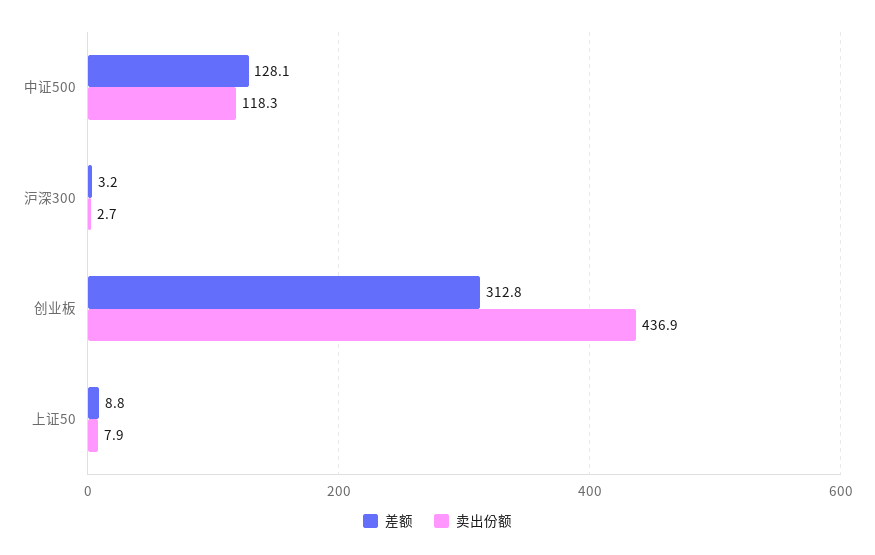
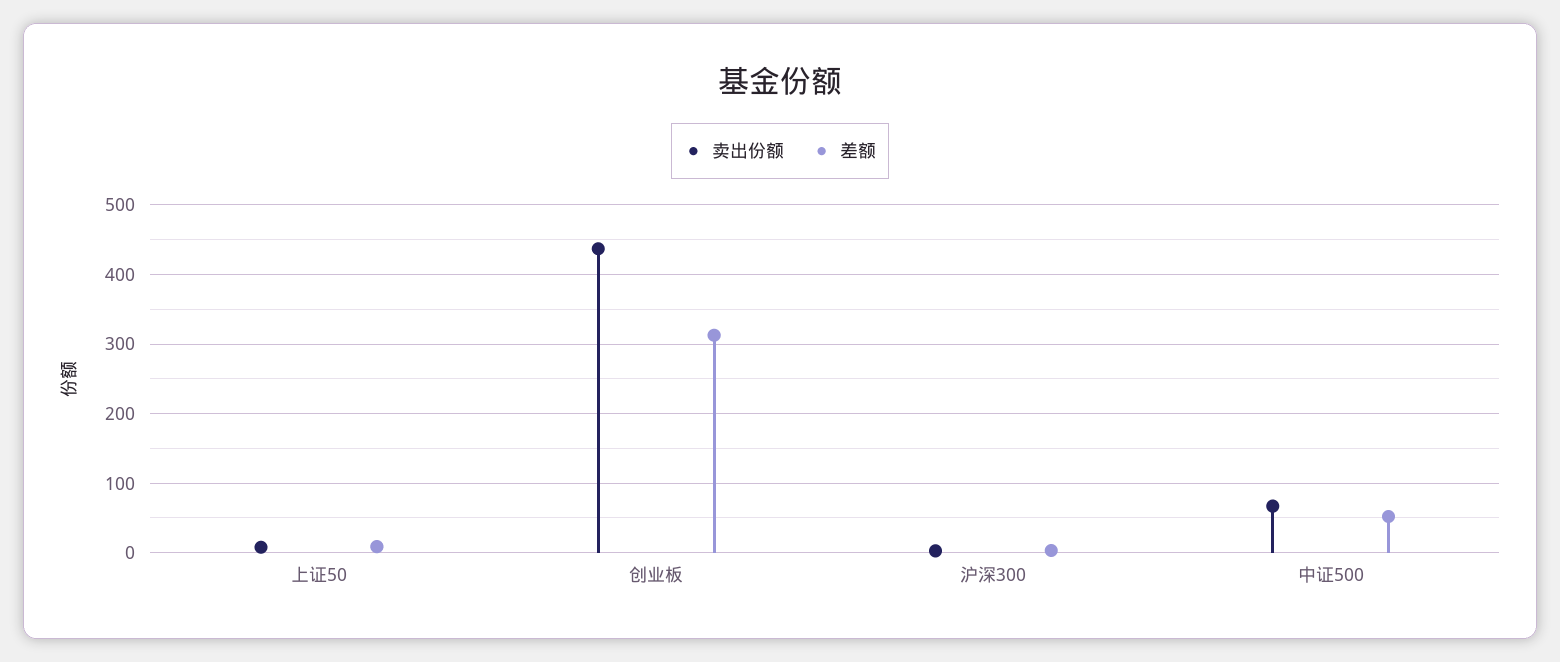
差额, 中证500: 128.1 -> 50
卖出份额, 中证500: 118.3 -> 70

